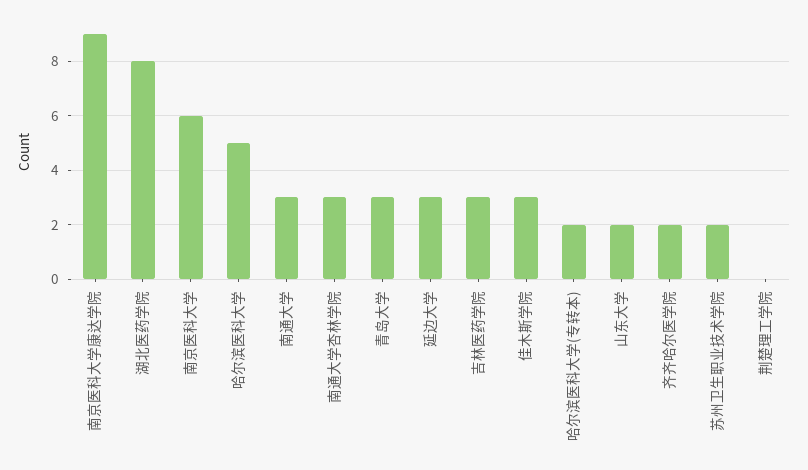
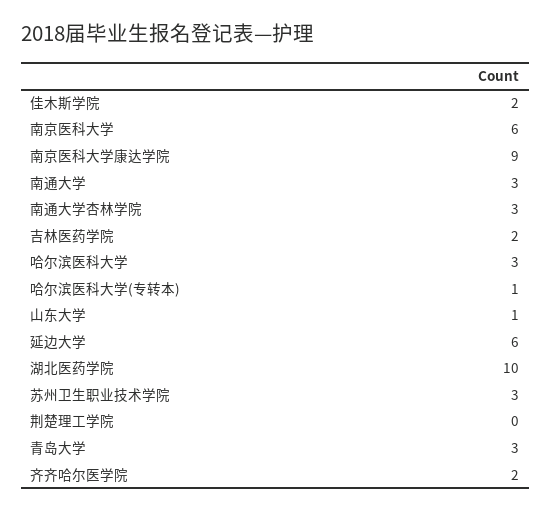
湖北医药学院: 8 -> 10
哈尔滨医科大学: 5 -> 3
延边大学: 3 -> 6
吉林医药学院: 3 -> 2
佳木斯学院: 3 -> 2
哈尔滨医科大学(专转本): 2 -> 1
山东大学: 2 -> 1
苏州卫生职业技术学院: 2 -> 3

